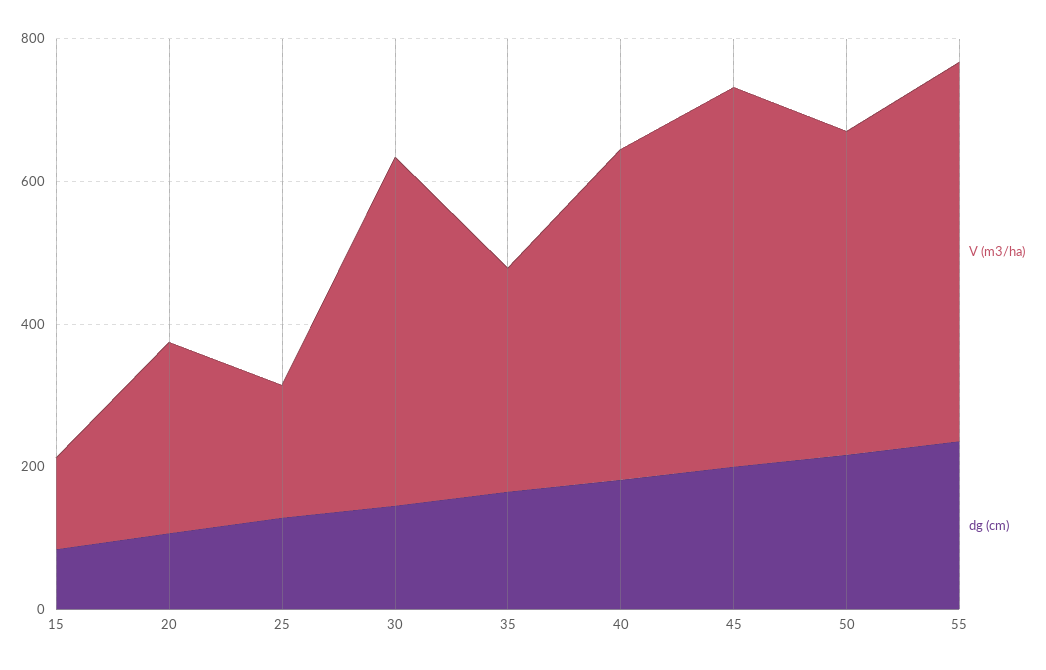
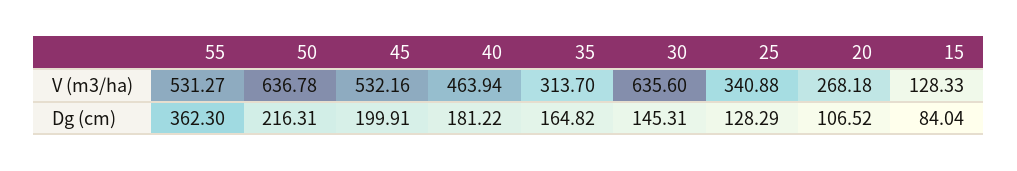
V (m3/ha), 25: 200 -> 340.88
V (m3/ha), 30: 500 -> 635.6
V (m3/ha), 50: 450 -> 636.78
dg (cm), 55: 250 -> 362.3

